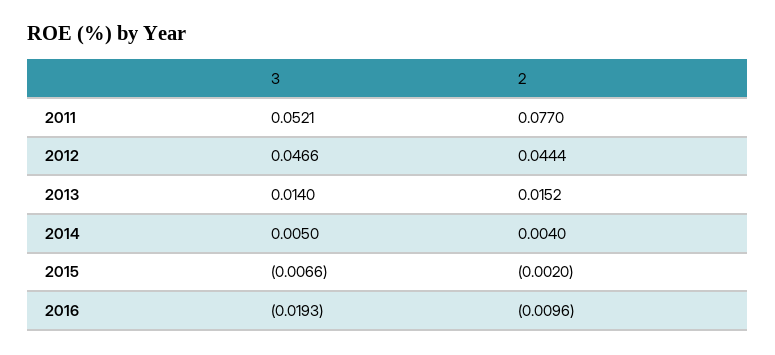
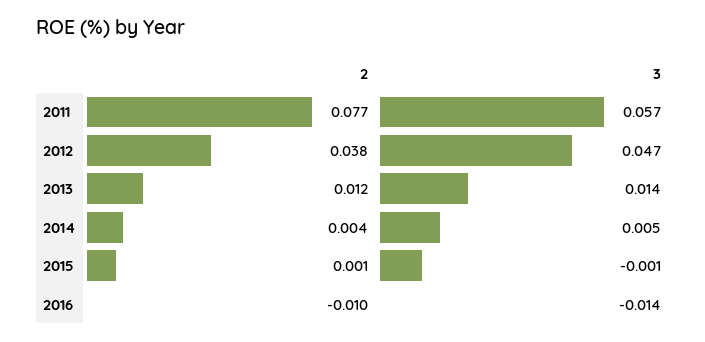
3, 2011: 0.0521 -> 0.057
2, 2012: 0.0444 -> 0.038
2, 2013: 0.0152 -> 0.012
3, 2015: -0.0066 -> -0.001
2, 2015: -0.002 -> 0.001
3, 2016: -0.0193 -> -0.014

